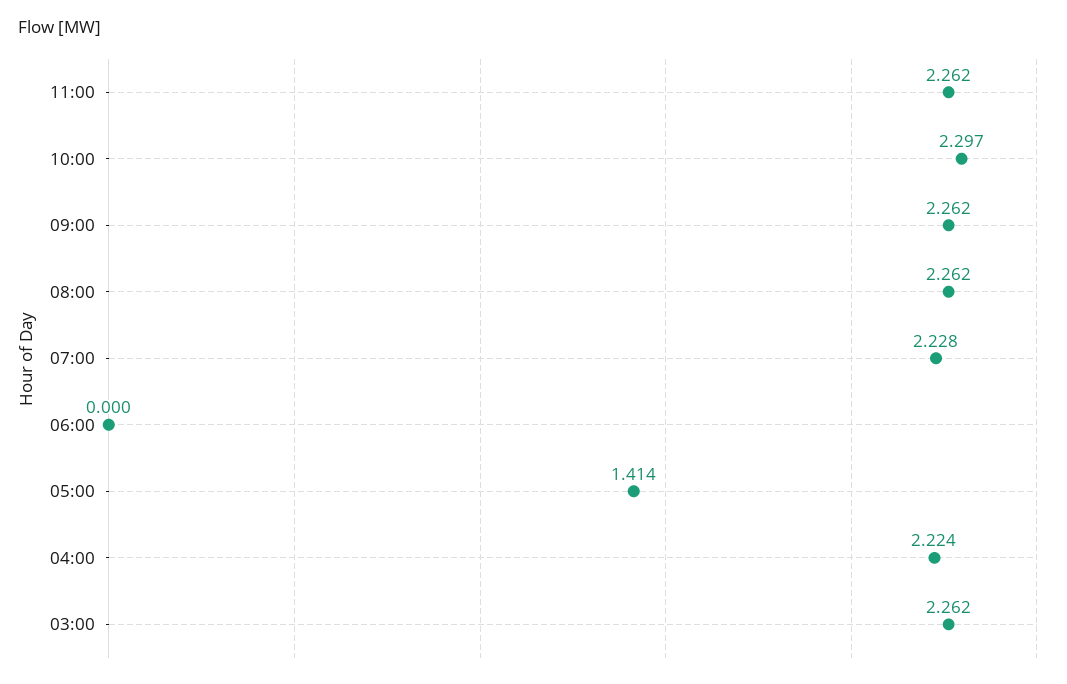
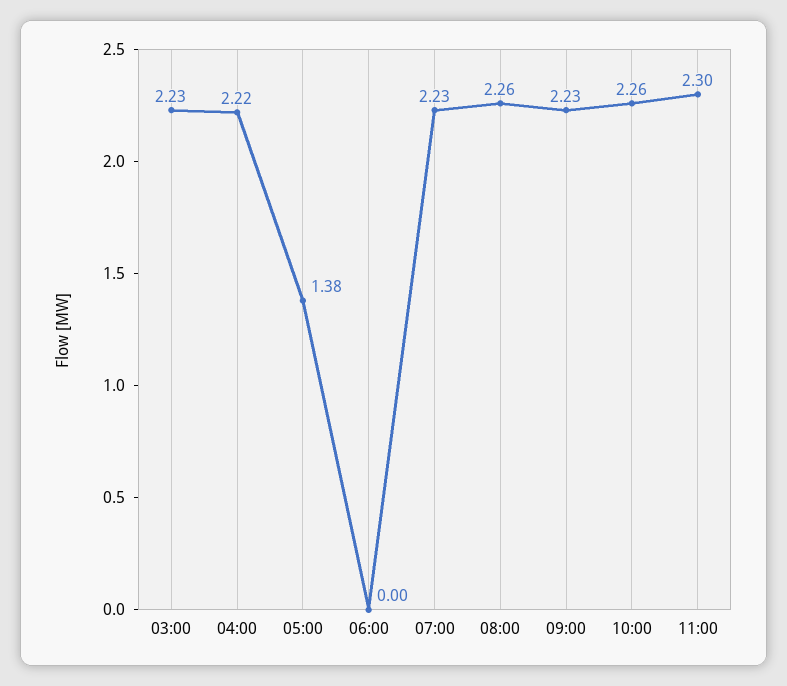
11:00: 2.262 -> 2.3
10:00: 2.297 -> 2.26
09:00: 2.262 -> 2.23
05:00: 1.414 -> 1.38
03:00: 2.262 -> 2.23

